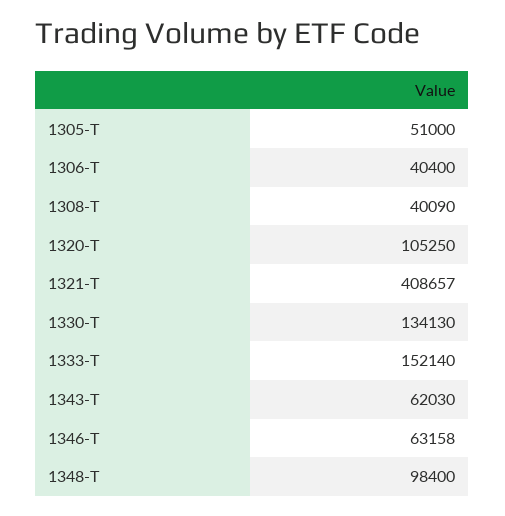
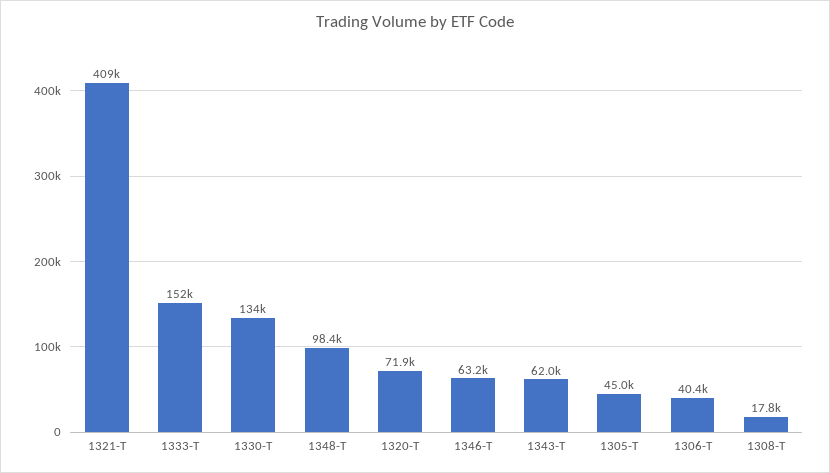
1305-T: 51000 -> 45000
1308-T: 40090 -> 17800
1320-T: 105250 -> 71900

